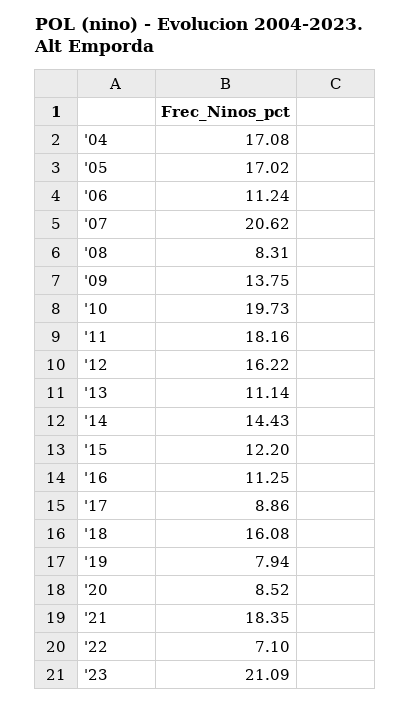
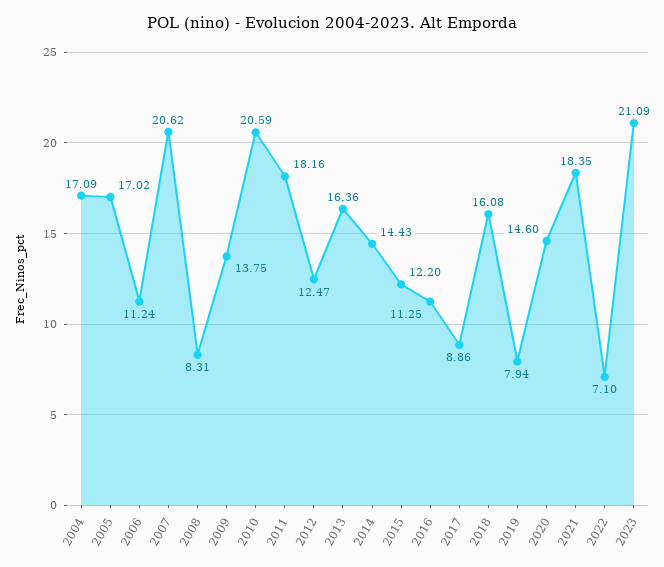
'04: 17.08 -> 17.09
'10: 19.73 -> 20.59
'12: 16.22 -> 12.47
'13: 11.14 -> 16.36
'20: 8.52 -> 14.6

